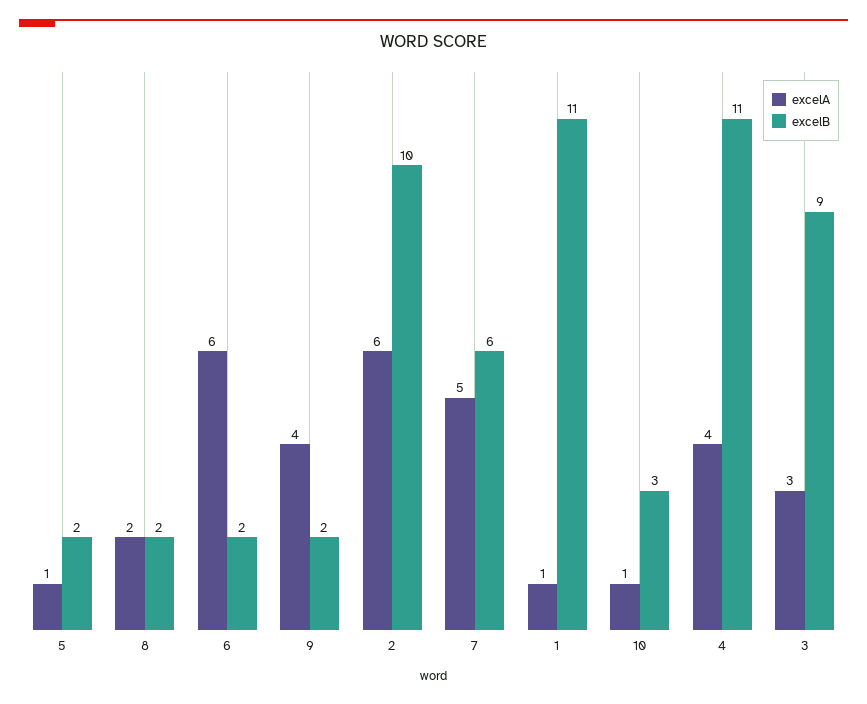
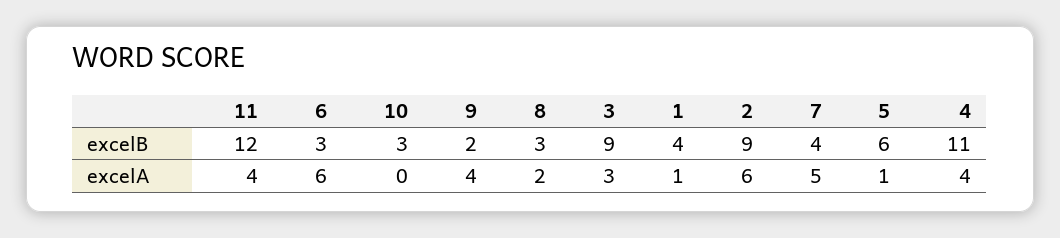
excelB, 5: 2 -> 6
excelB, 8: 2 -> 3
excelB, 6: 2 -> 3
excelB, 2: 10 -> 9
excelB, 7: 6 -> 4
excelB, 1: 11 -> 4
excelA, 10: 1 -> 0
excelB, 11: none -> 12
excelA, 11: none -> 4

